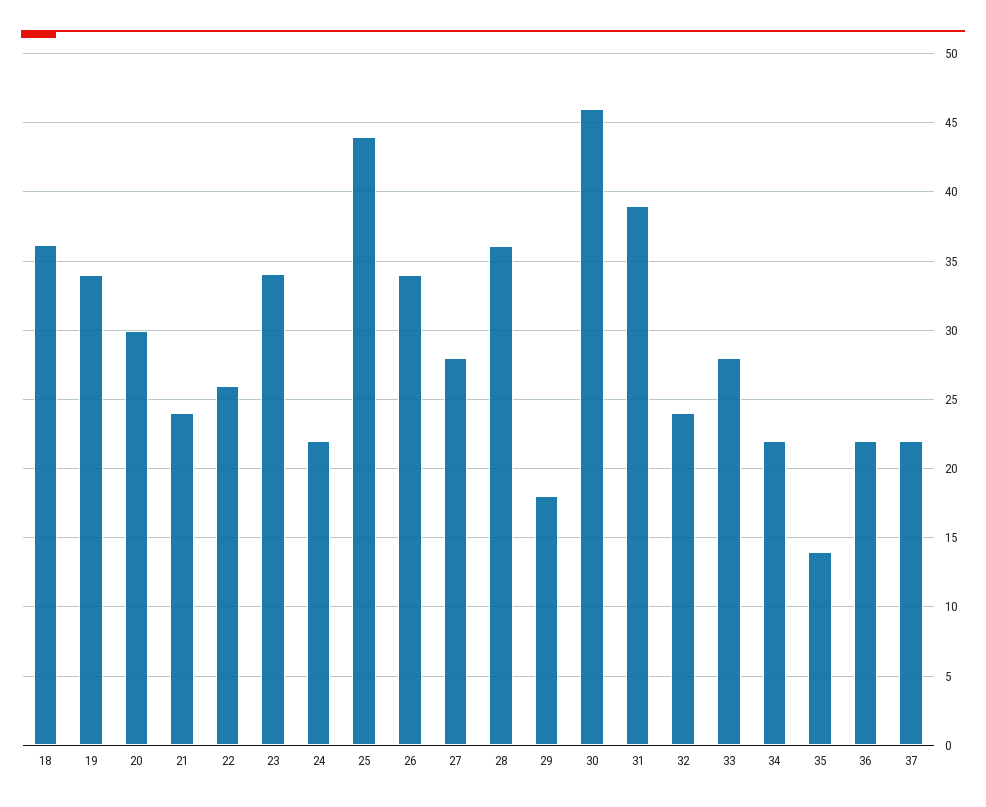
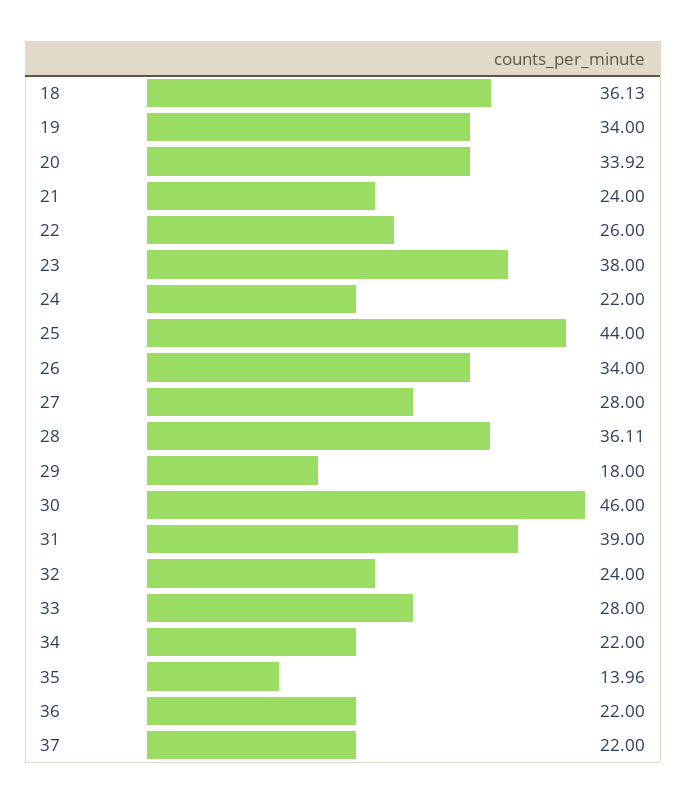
20: 30 -> 33.92
23: 34 -> 38

